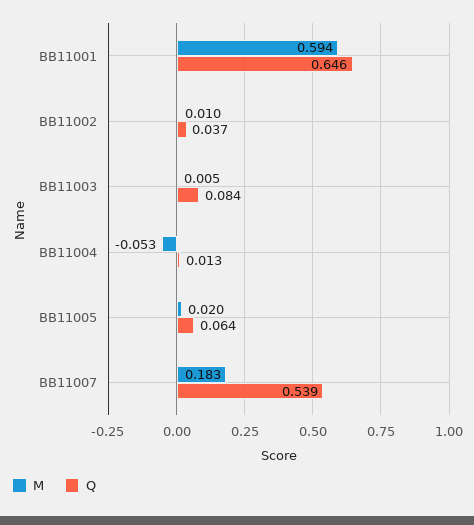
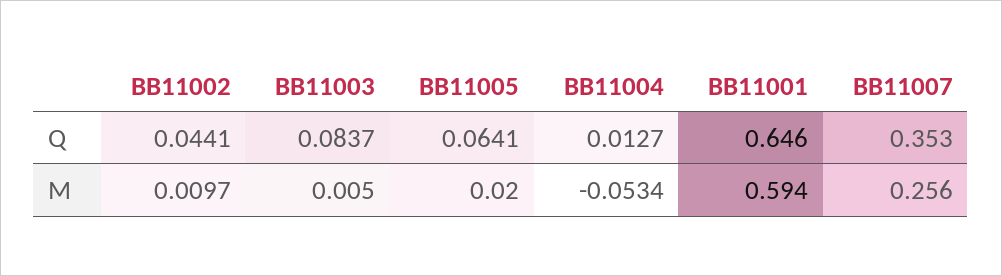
Q, BB11002: 0.037 -> 0.0441
M, BB11007: 0.183 -> 0.256
Q, BB11007: 0.539 -> 0.353

